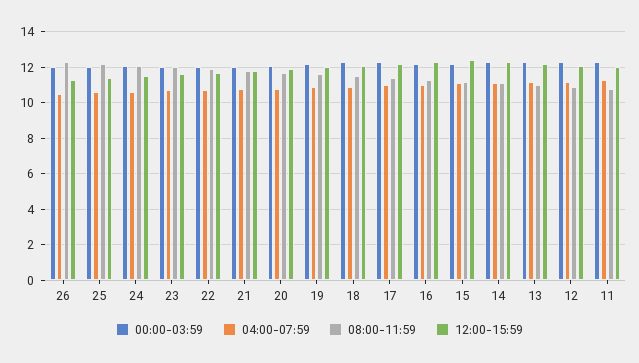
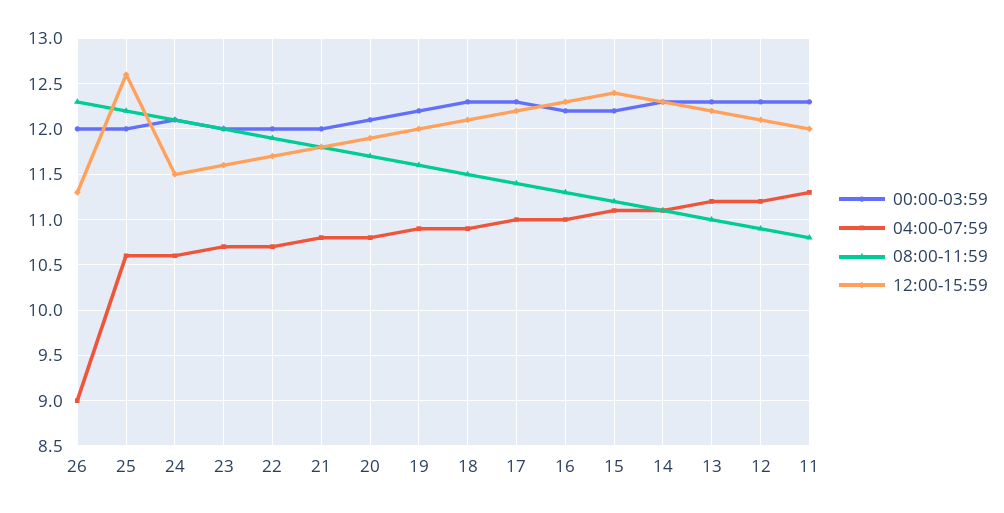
04:00-07:59, 26: 10.5 -> 9
12:00-15:59, 25: 11.5 -> 12.6

